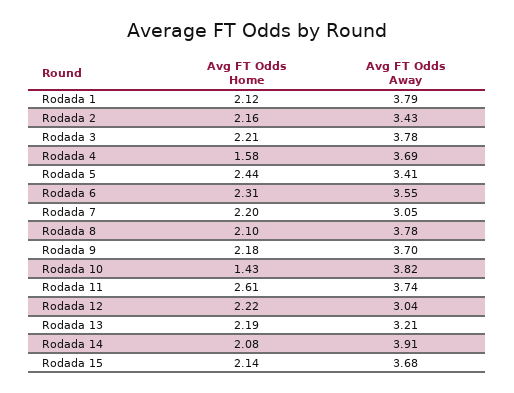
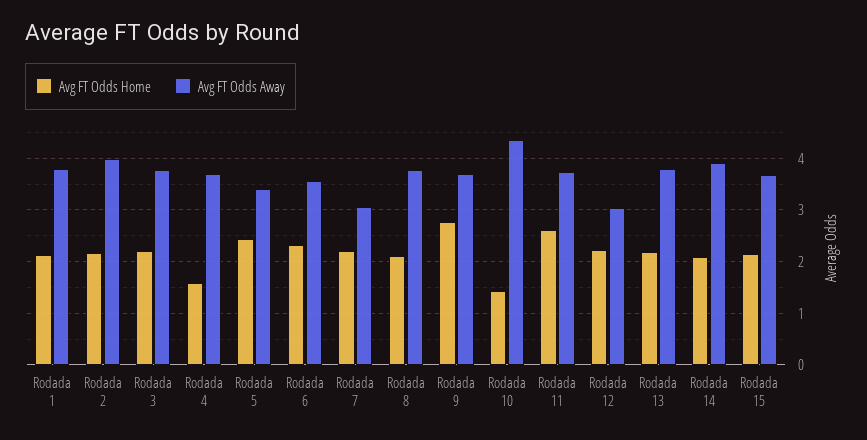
Avg FT Odds Away, Rodada 2: 3.43 -> 4
Avg FT Odds Home, Rodada 9: 2.18 -> 2.8
Avg FT Odds Away, Rodada 10: 3.82 -> 4.4
Avg FT Odds Away, Rodada 13: 3.21 -> 3.8

